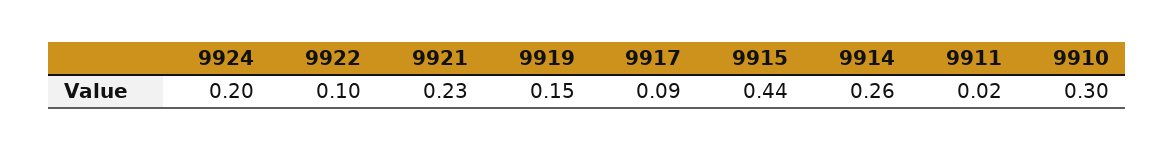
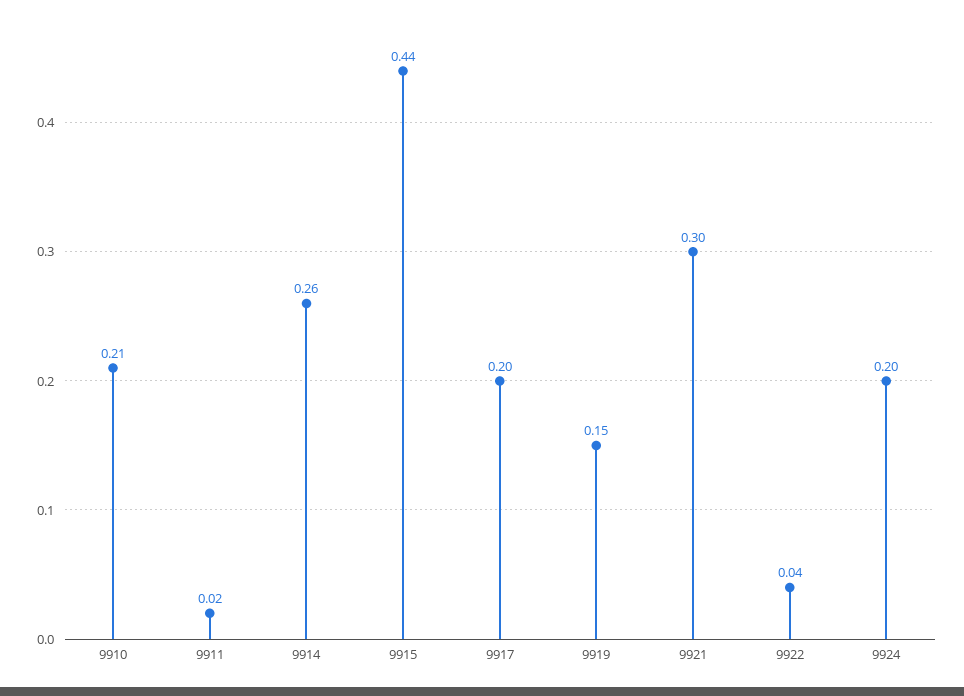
9922: 0.1 -> 0.04
9921: 0.23 -> 0.3
9917: 0.09 -> 0.2
9910: 0.3 -> 0.21

